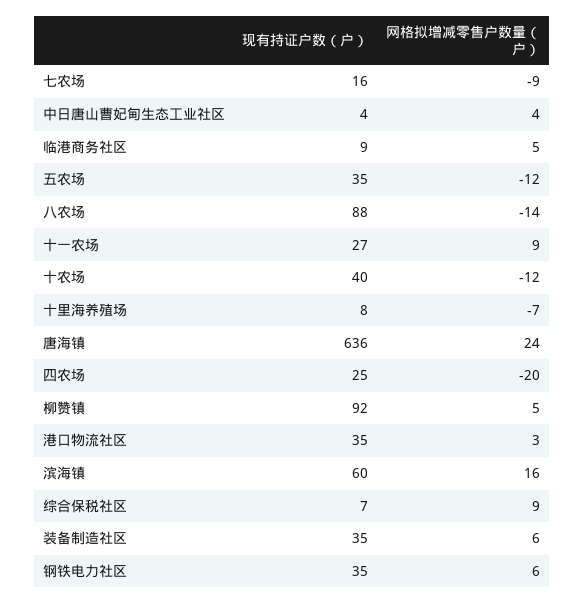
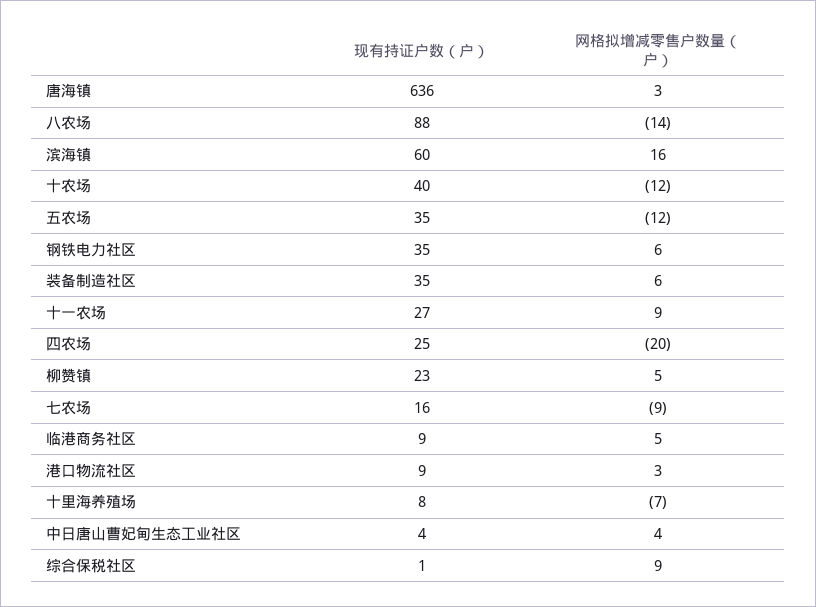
网格拟增减零售户数量（户）, 唐海镇: 24 -> 3
现有持证户数（户）, 柳赞镇: 92 -> 23
现有持证户数（户）, 港口物流社区: 35 -> 9
现有持证户数（户）, 综合保税社区: 7 -> 1

